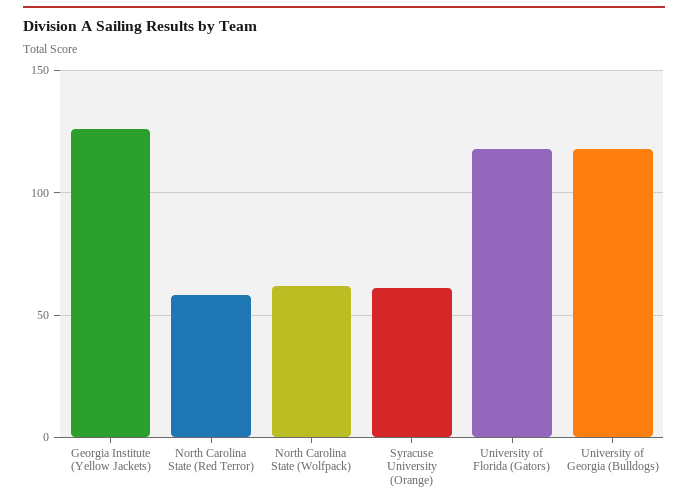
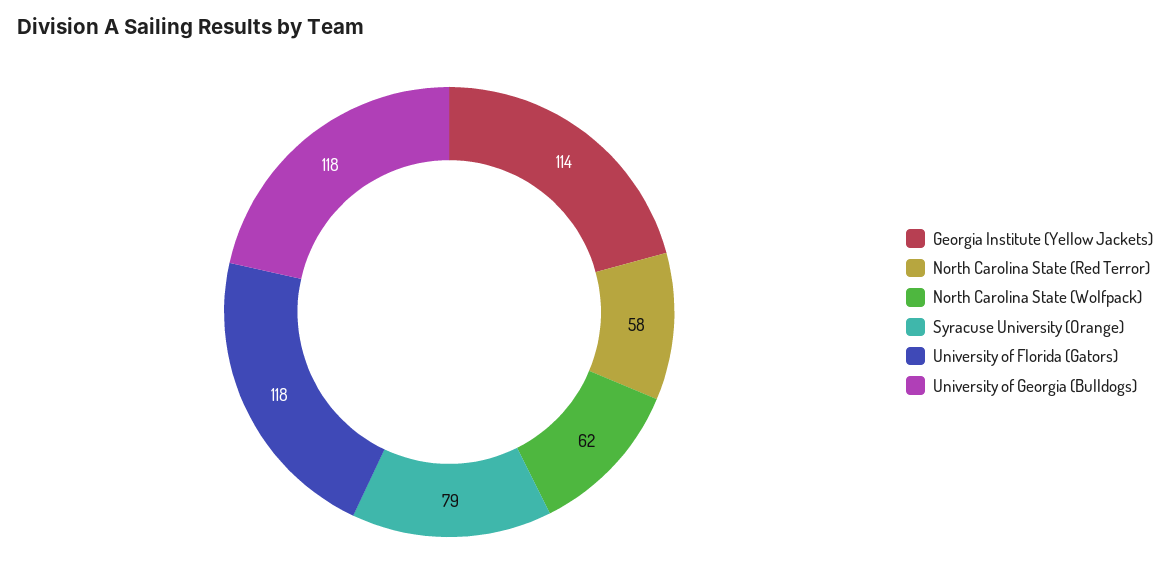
Georgia Institute (Yellow Jackets): 125 -> 114
Syracuse University (Orange): 60 -> 79

